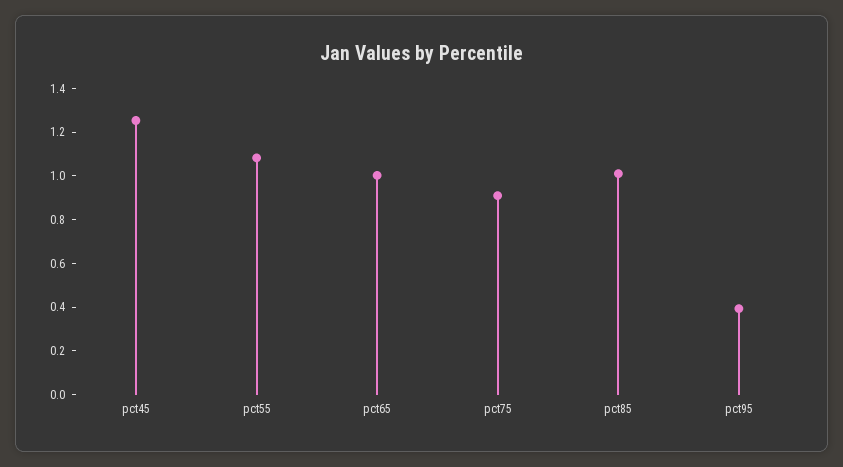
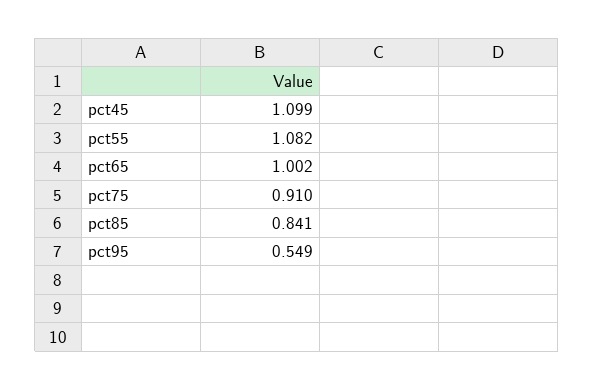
pct45: 1.25 -> 1.099
pct85: 1 -> 0.841
pct95: 0.4 -> 0.549

